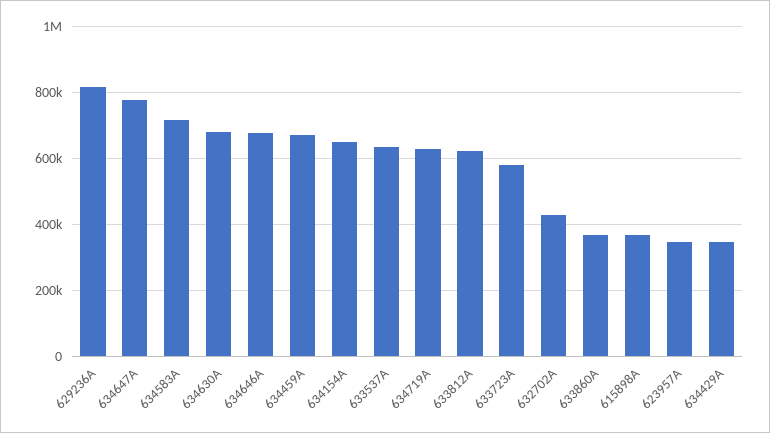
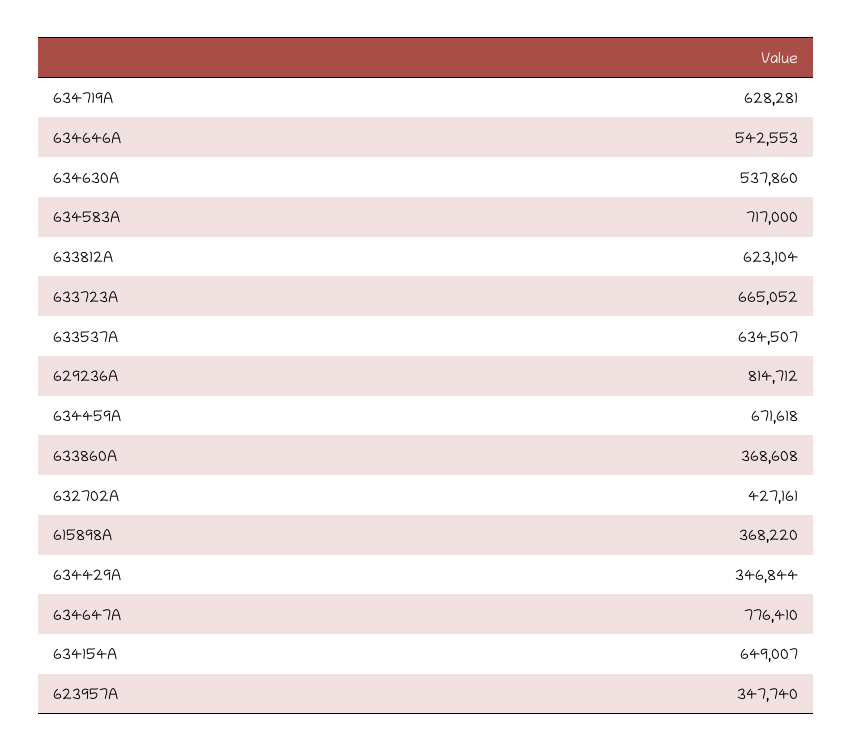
634630A: 680000 -> 537860
634646A: 680000 -> 542553
633723A: 580000 -> 665052

